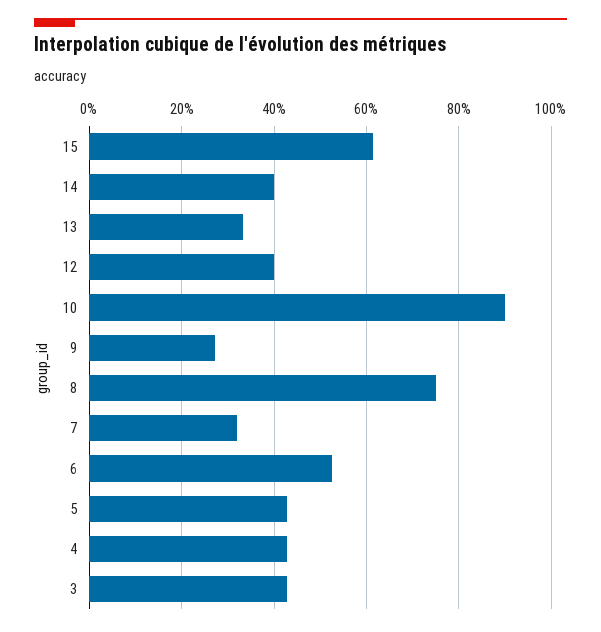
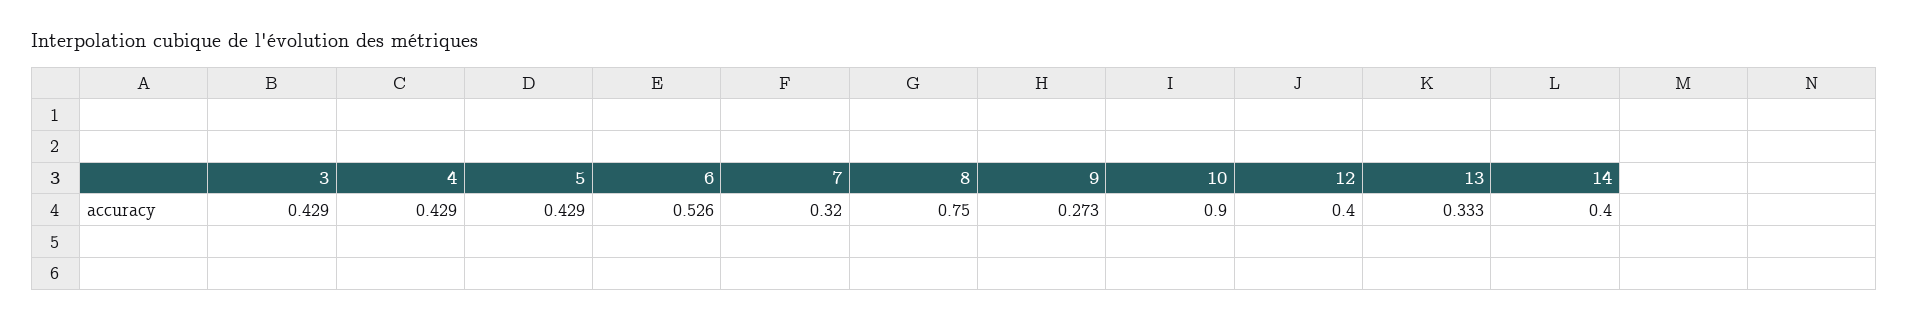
15: 0.62 -> none

